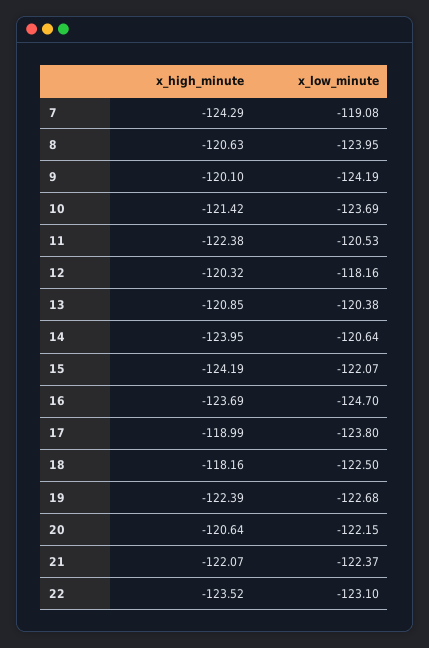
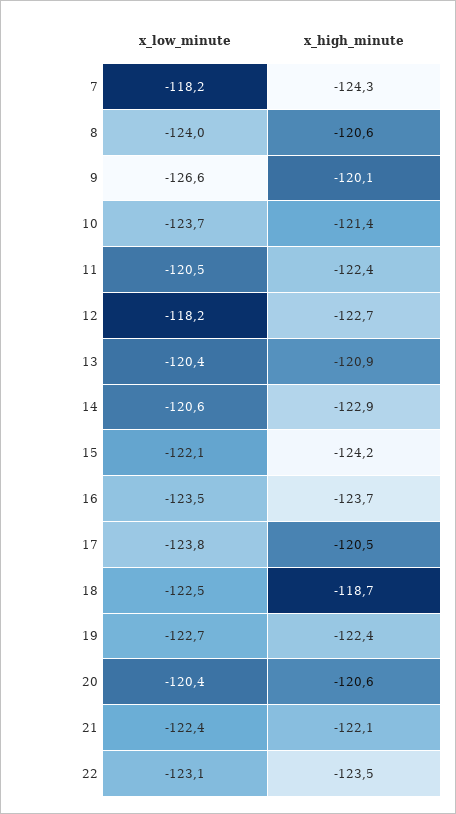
x_low_minute, 7: -119.08 -> -118.2
x_low_minute, 9: -124.19 -> -126.6
x_high_minute, 12: -120.32 -> -122.7
x_high_minute, 14: -123.95 -> -122.9
x_low_minute, 16: -124.7 -> -123.5
x_high_minute, 17: -118.99 -> -120.5
x_high_minute, 18: -118.16 -> -118.7
x_low_minute, 20: -122.15 -> -120.4

